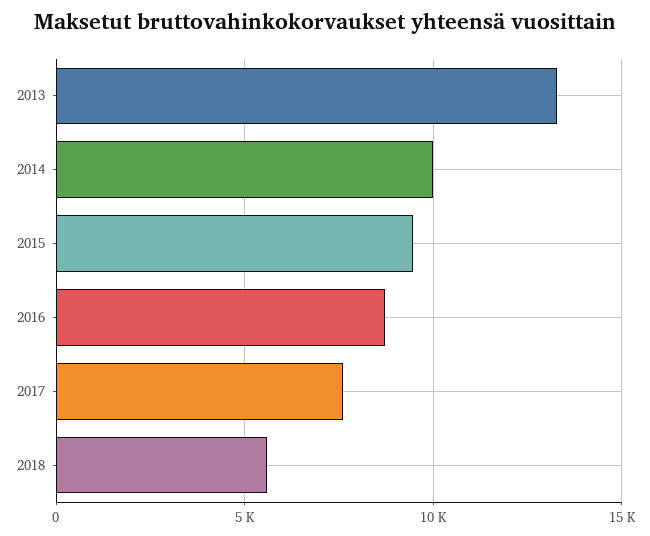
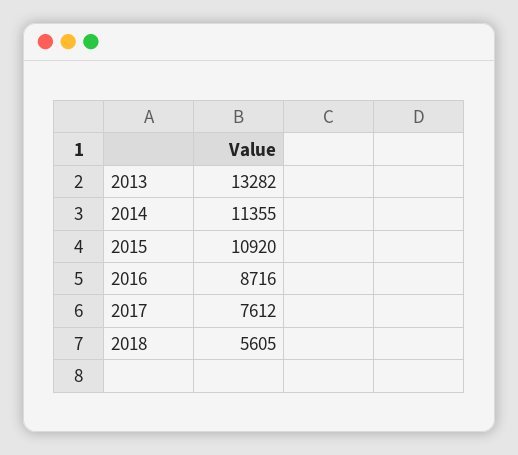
2014: 10000 -> 11355
2015: 9500 -> 10920

